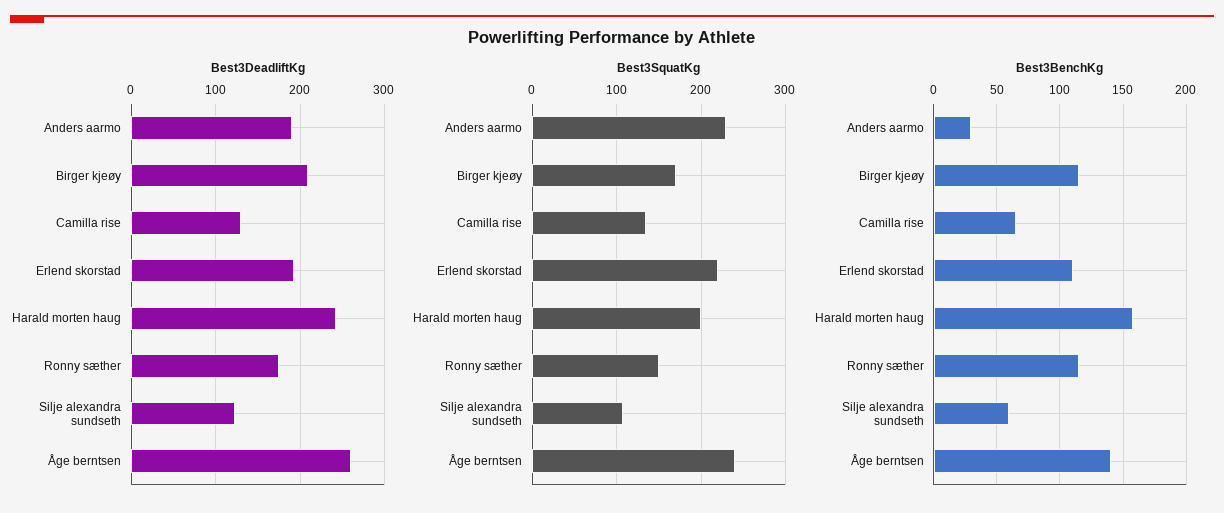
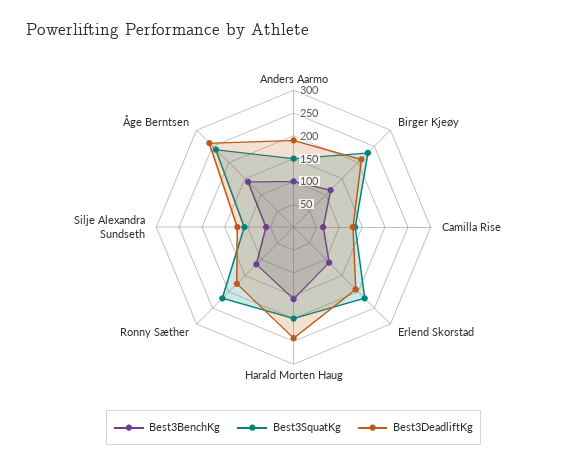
Best3SquatKg, Anders aarmo: 230 -> 150
Best3SquatKg, Birger kjeøy: 170 -> 225
Best3SquatKg, Ronny sæther: 150 -> 225
Best3BenchKg, Anders aarmo: 30 -> 100

